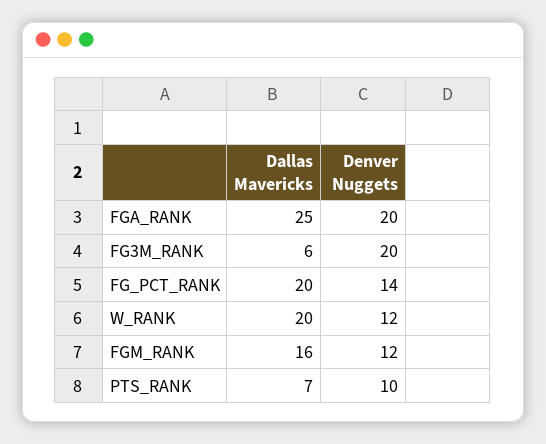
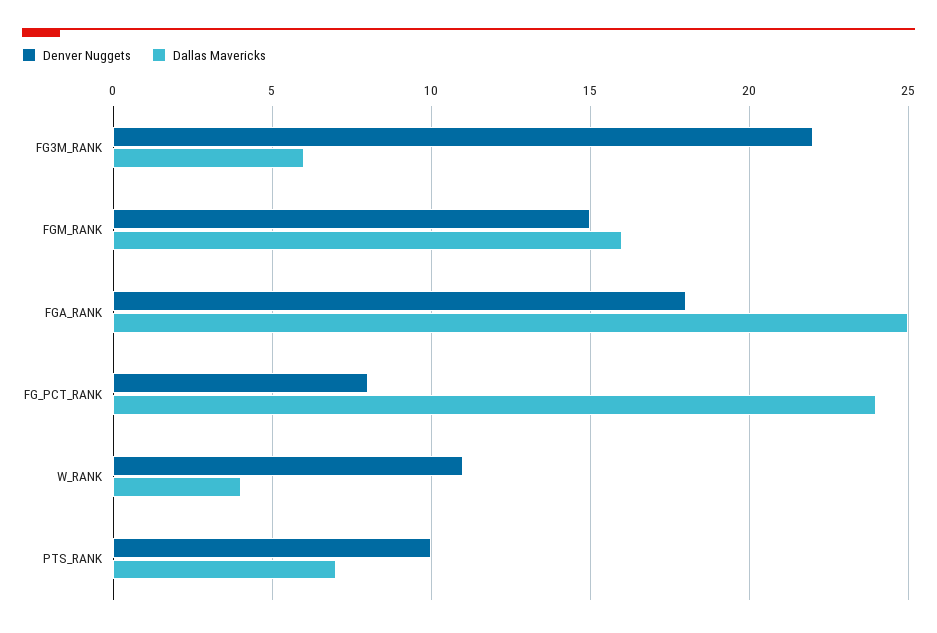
Denver Nuggets, FGA_RANK: 20 -> 18
Denver Nuggets, FG3M_RANK: 20 -> 22
Dallas Mavericks, FG_PCT_RANK: 20 -> 24
Denver Nuggets, FG_PCT_RANK: 14 -> 8
Dallas Mavericks, W_RANK: 20 -> 4
Denver Nuggets, W_RANK: 12 -> 11
Denver Nuggets, FGM_RANK: 12 -> 15

